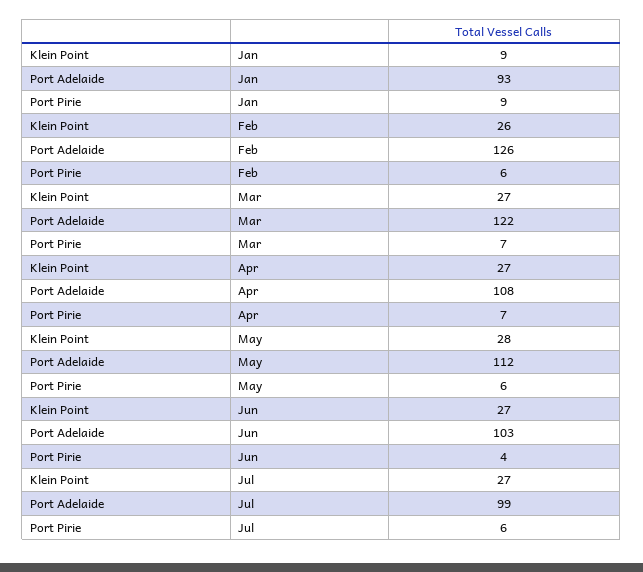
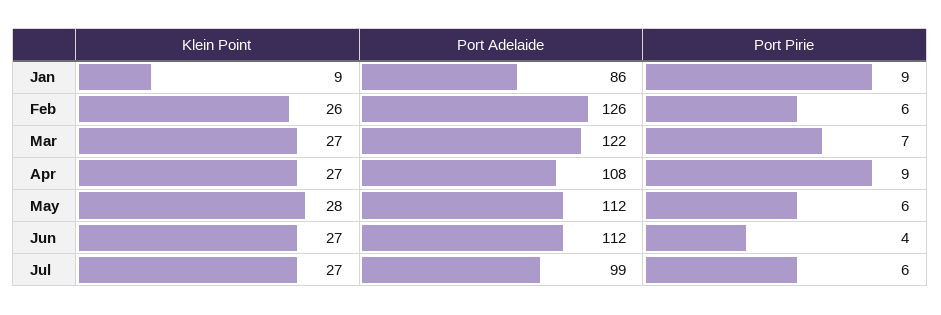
Port Adelaide, Jan: 93 -> 86
Port Pirie, Apr: 7 -> 9
Port Adelaide, Jun: 103 -> 112

